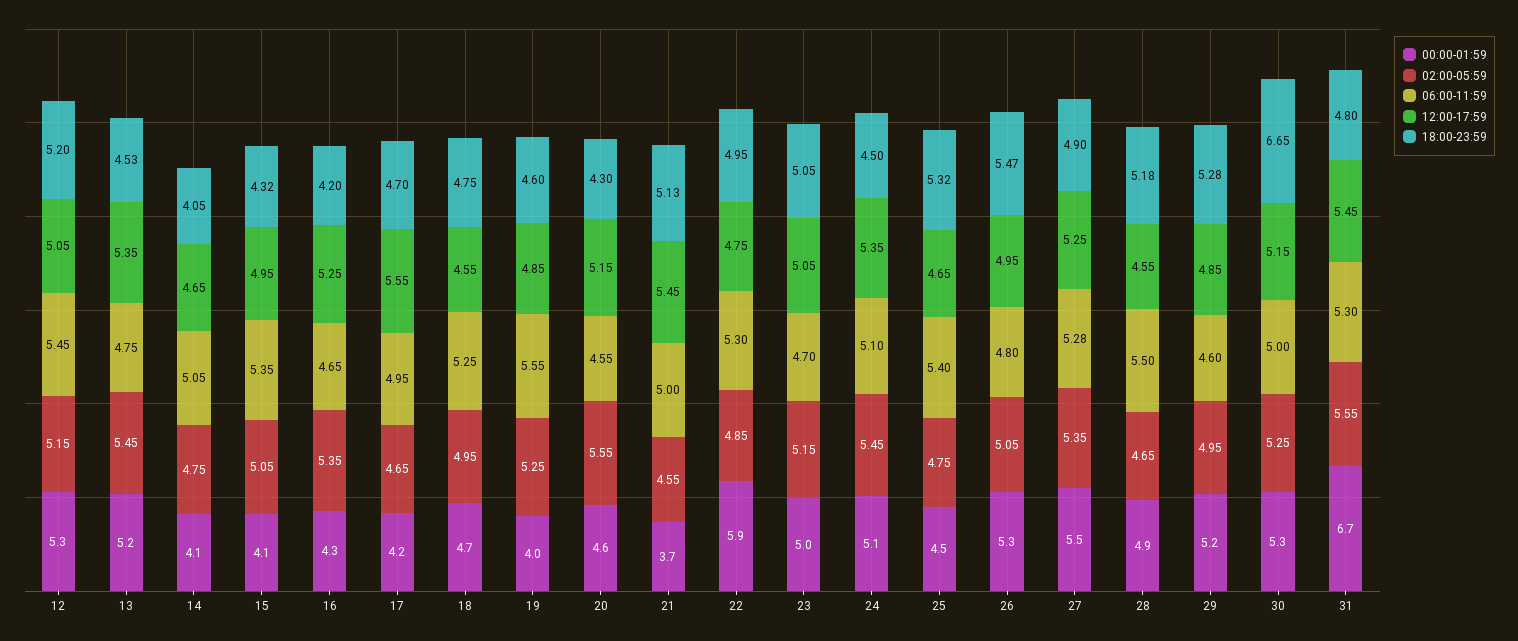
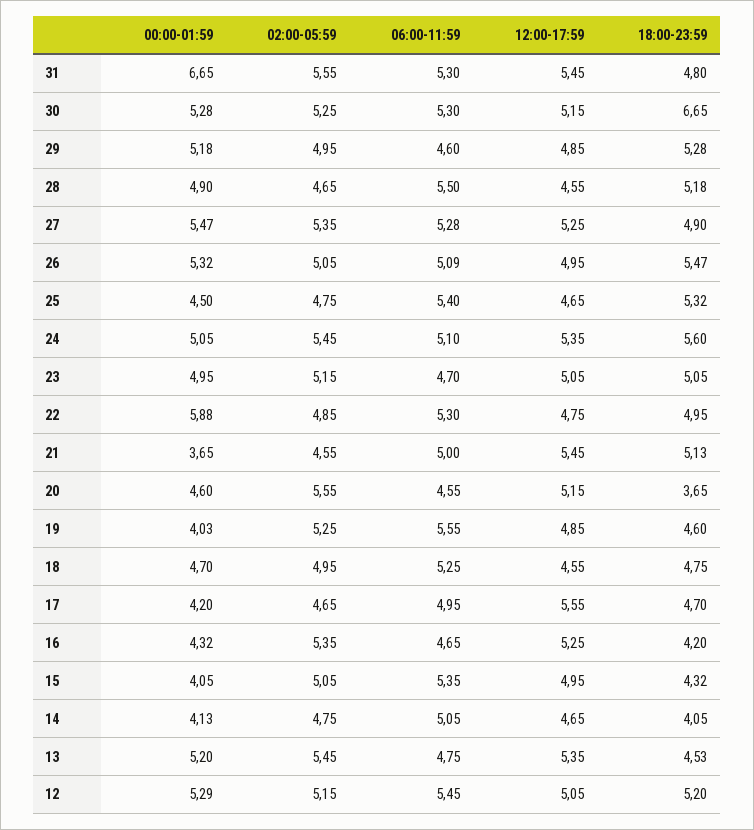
18:00-23:59, 20: 4.3 -> 3.65
18:00-23:59, 24: 4.5 -> 5.6
06:00-11:59, 26: 4.8 -> 5.09
06:00-11:59, 30: 5 -> 5.3

